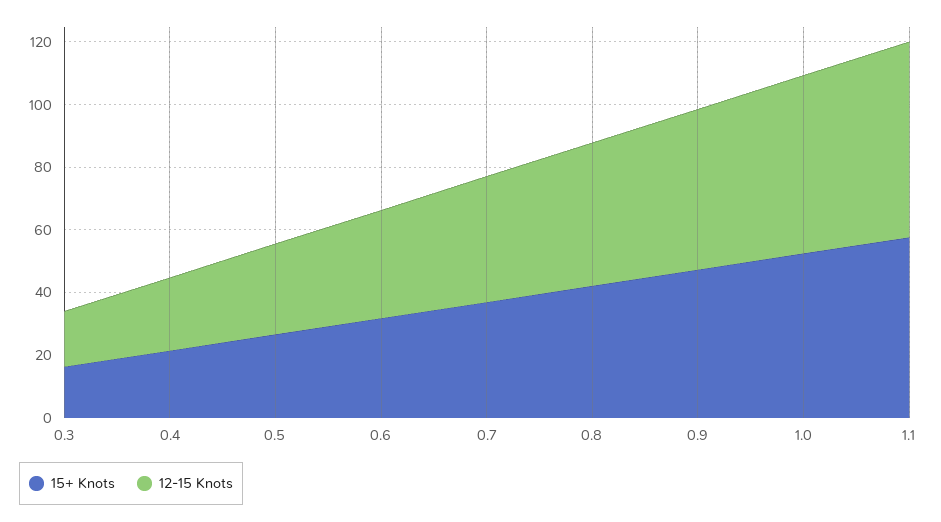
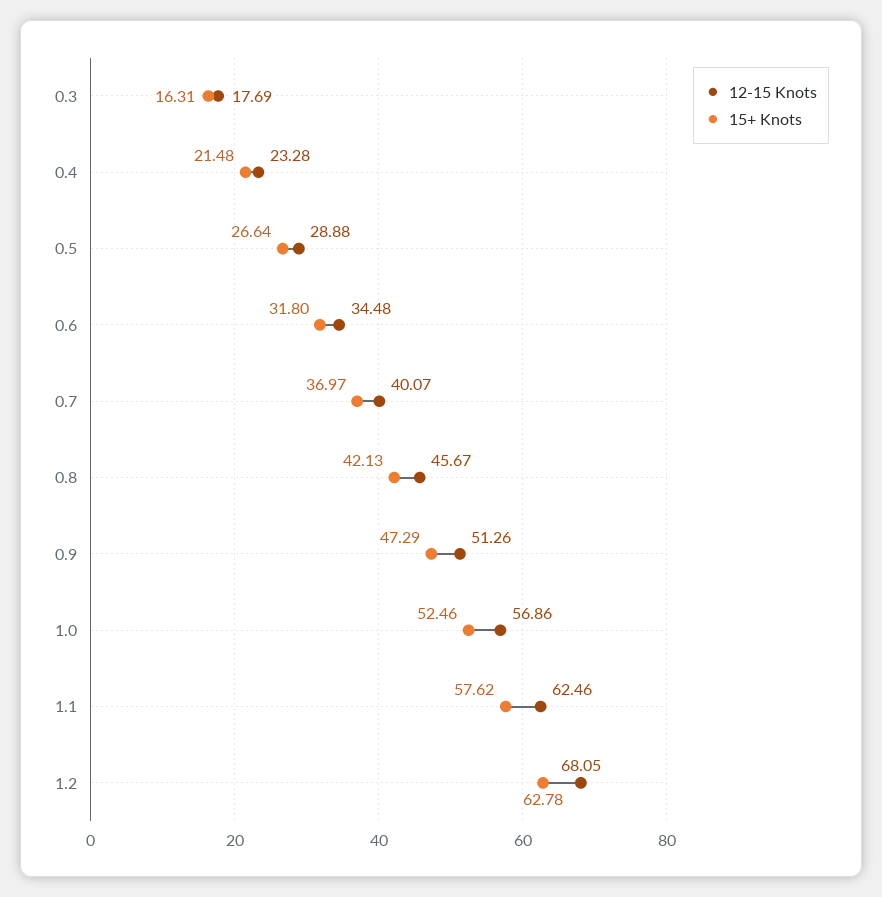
12-15 Knots, 1.2: none -> 68.05
15+ Knots, 1.2: none -> 62.78

